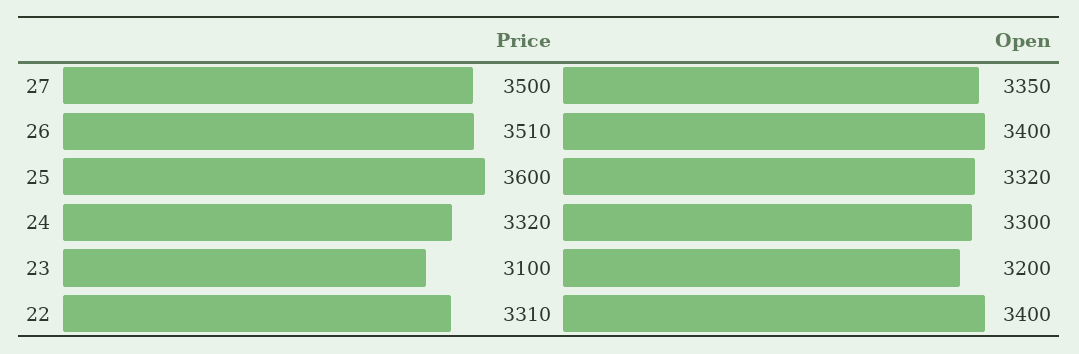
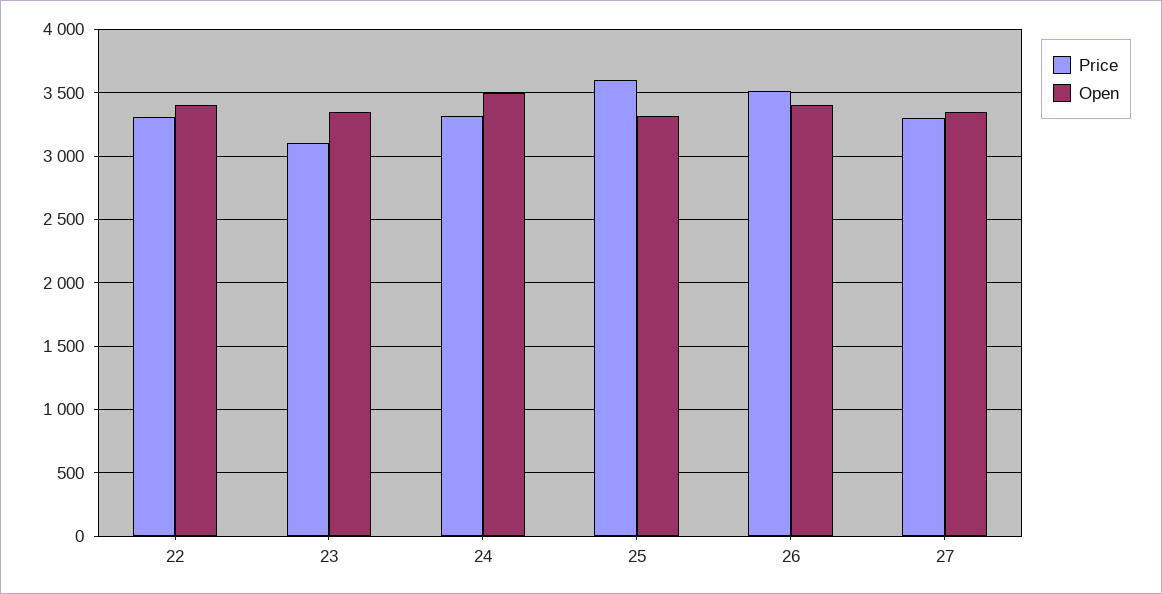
Price, 27: 3500 -> 3300
Open, 24: 3300 -> 3500
Open, 23: 3200 -> 3350

